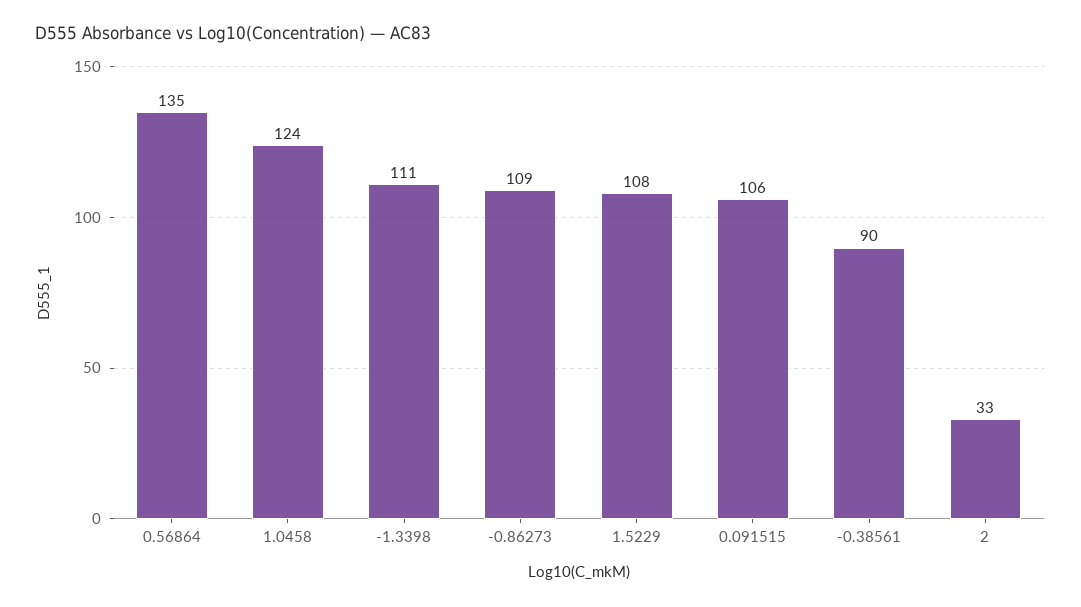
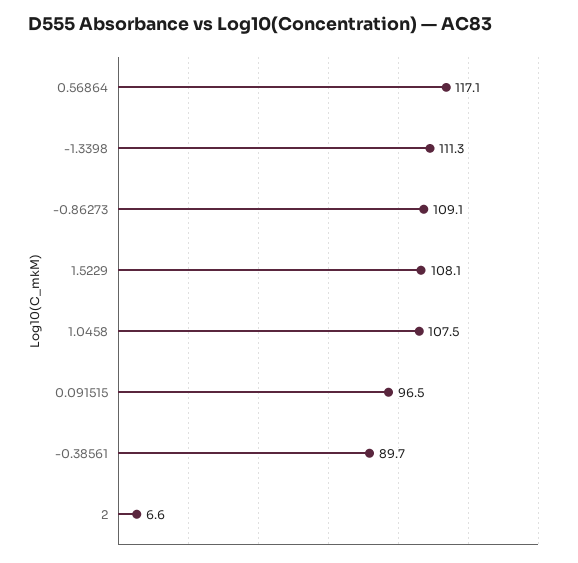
0.56864: 135 -> 117.1
1.0458: 124 -> 107.5
0.091515: 106 -> 96.5
2: 33 -> 6.6

